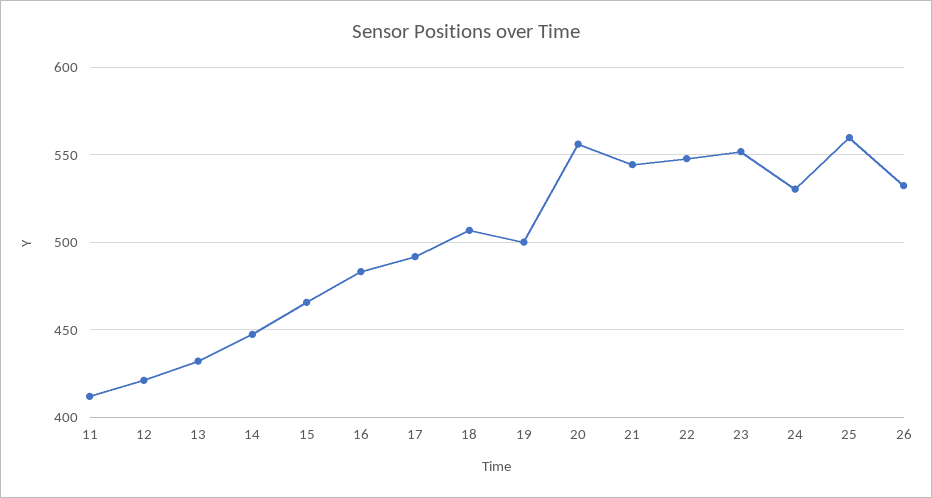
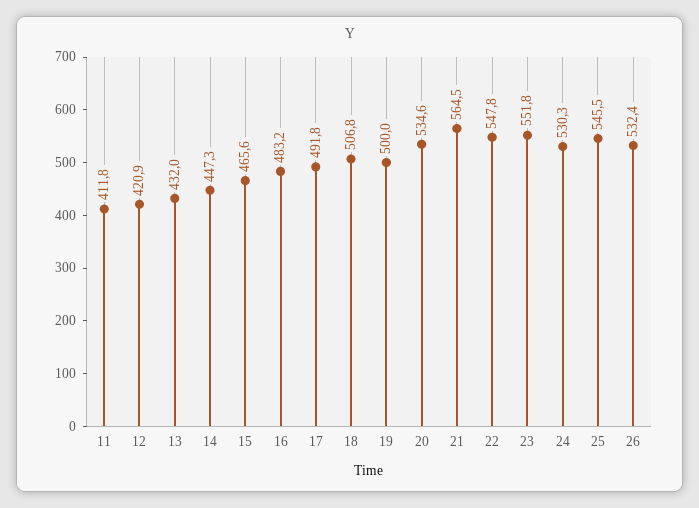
20: 555 -> 534.6
21: 545 -> 564.5
25: 560 -> 545.5

